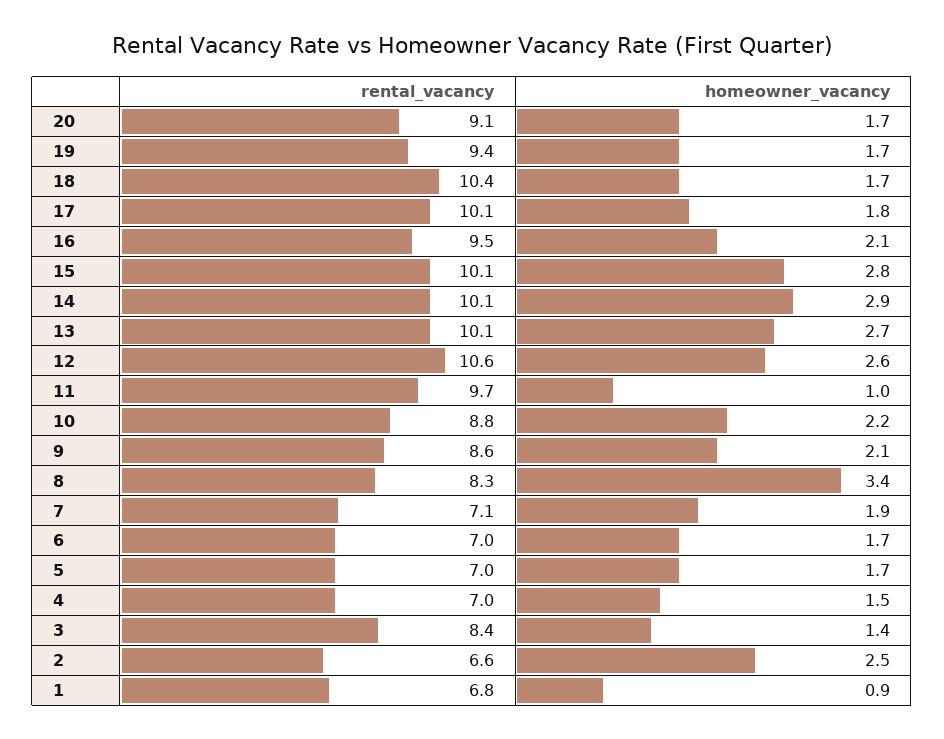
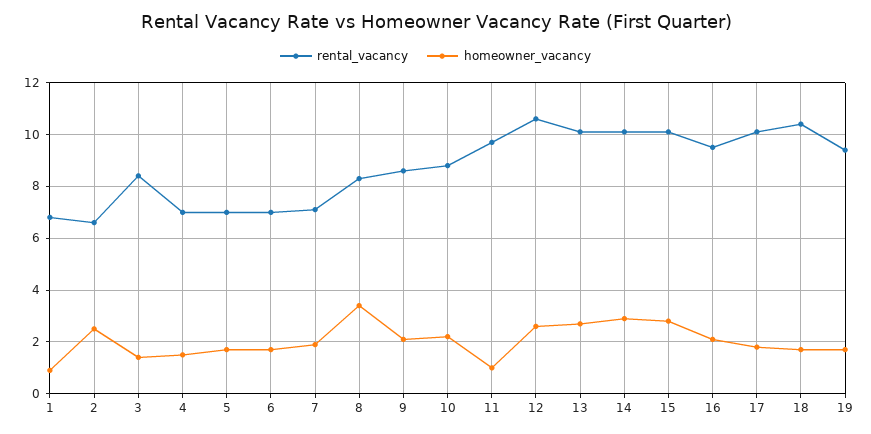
rental_vacancy, 20: 9.1 -> none
homeowner_vacancy, 20: 1.7 -> none

